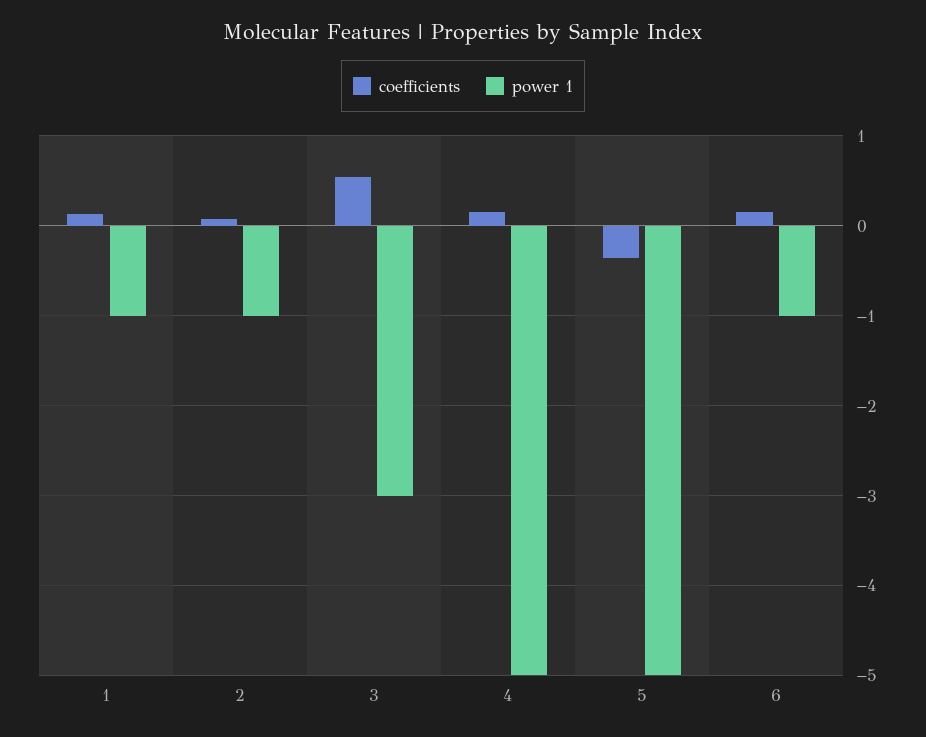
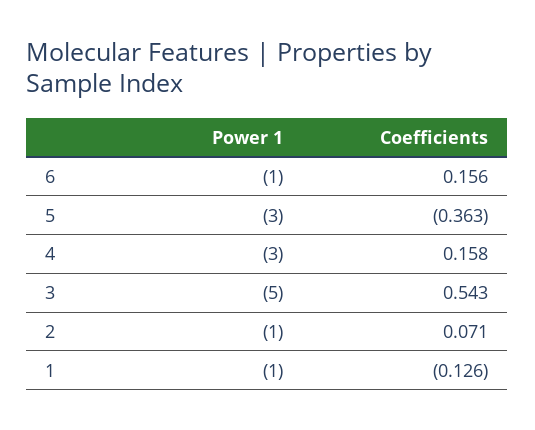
coefficients, 1: 0.1 -> -0.126
power 1, 3: -3 -> -5
power 1, 4: -5 -> -3
power 1, 5: -5 -> -3

